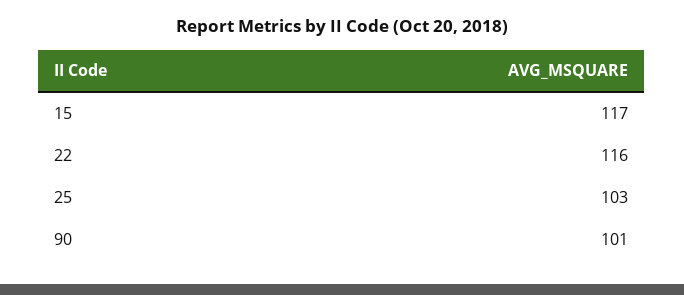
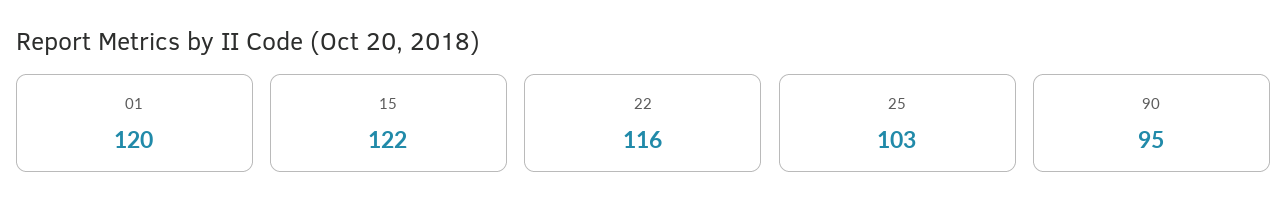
15: 117 -> 122
90: 101 -> 95
01: none -> 120

